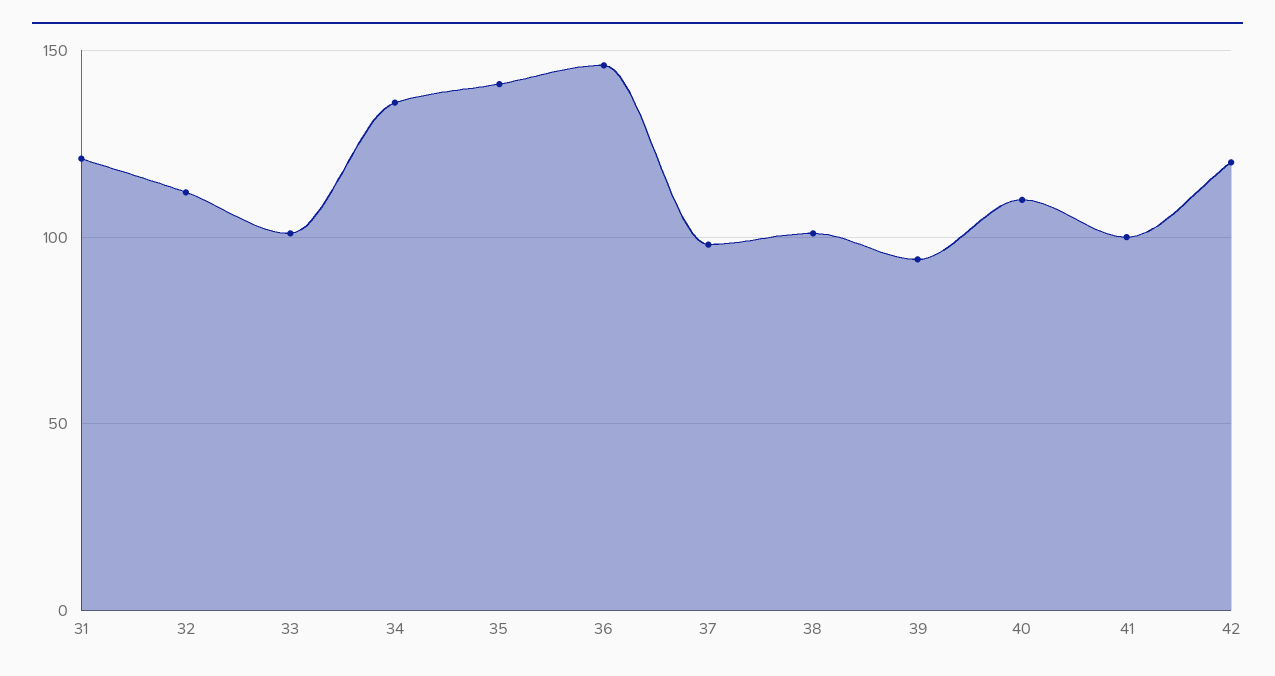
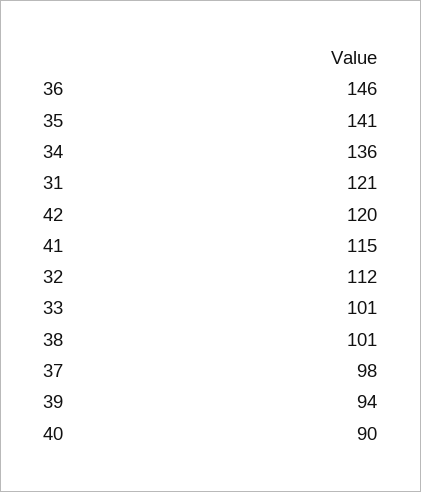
40: 110 -> 90
41: 100 -> 115

